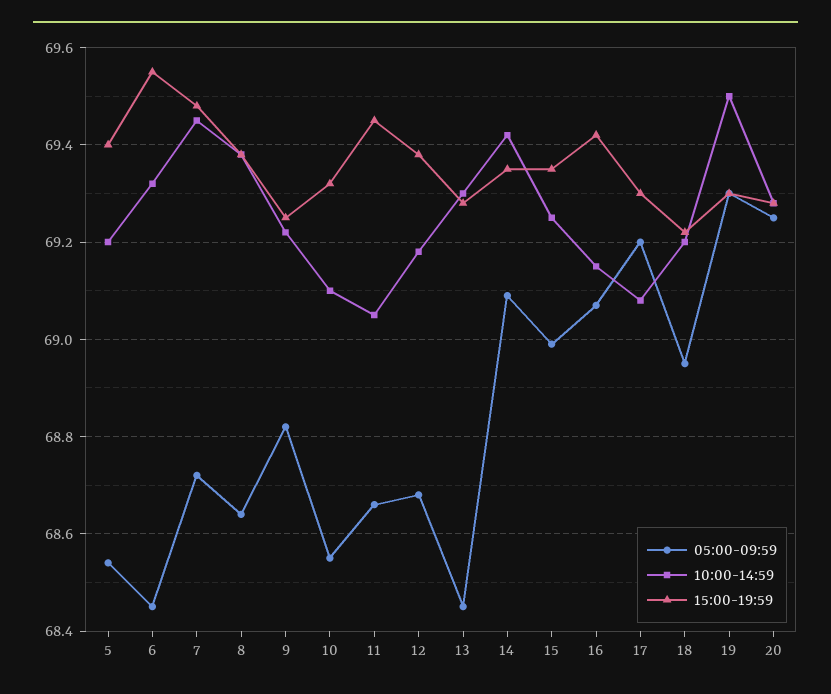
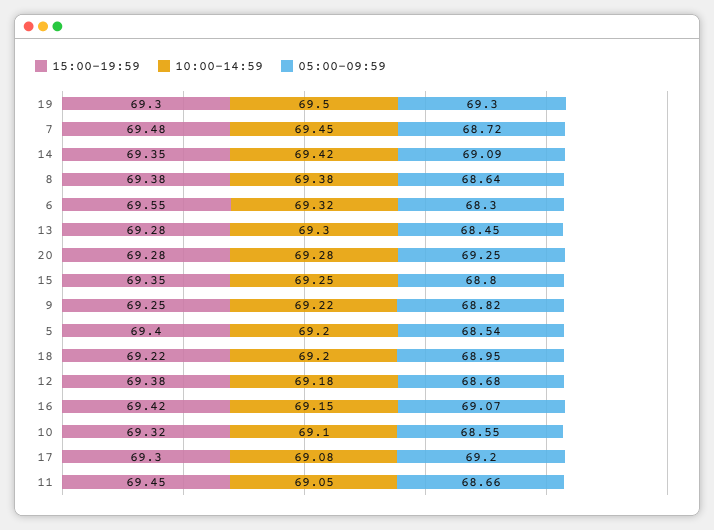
05:00-09:59, 6: 68.45 -> 68.3
05:00-09:59, 15: 69 -> 68.8

